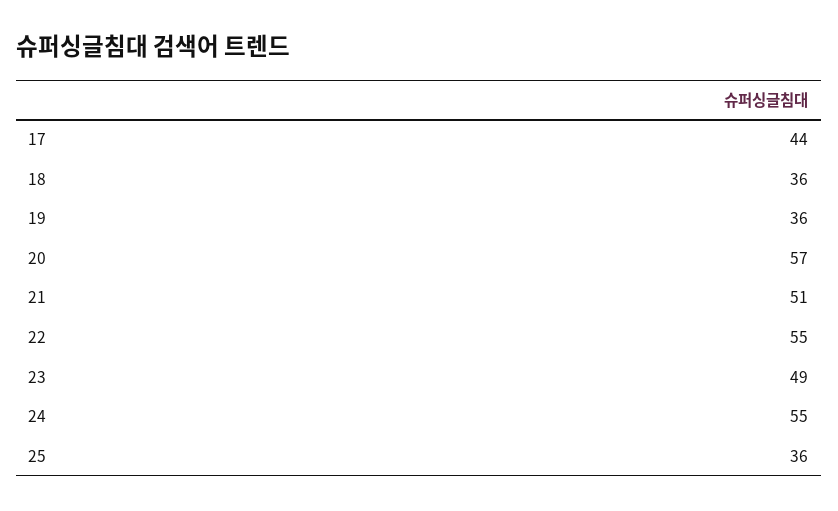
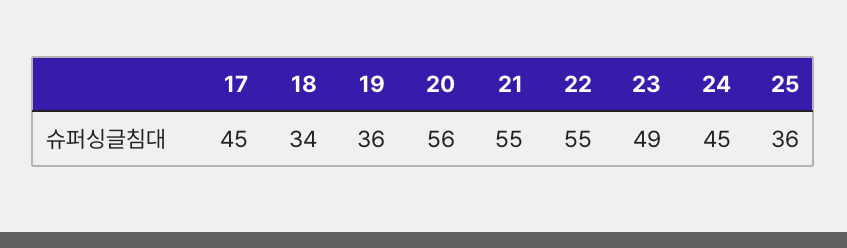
17: 44 -> 45
18: 36 -> 34
20: 57 -> 56
21: 51 -> 55
24: 55 -> 45

